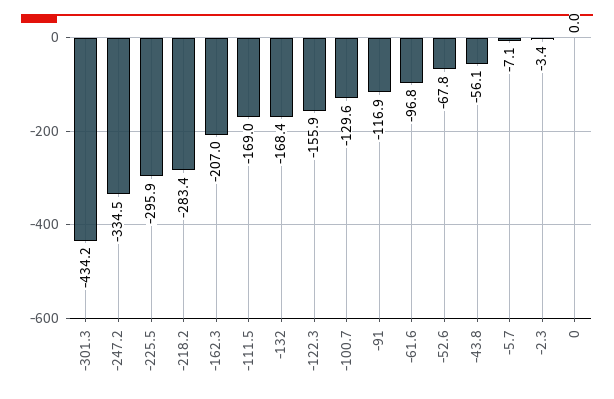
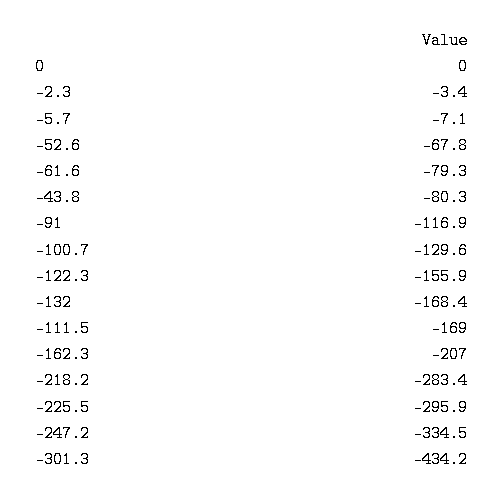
-61.6: -96.8 -> -79.3
-43.8: -56.1 -> -80.3

